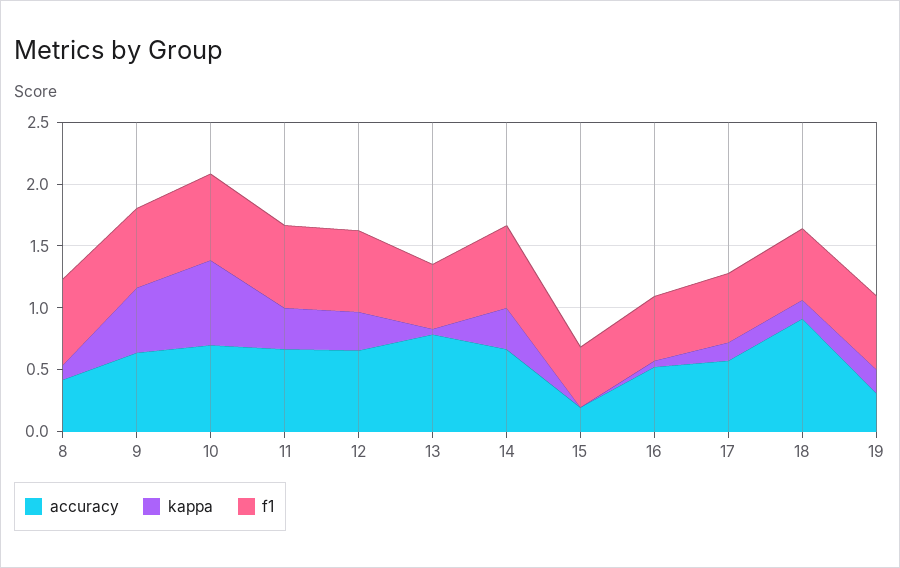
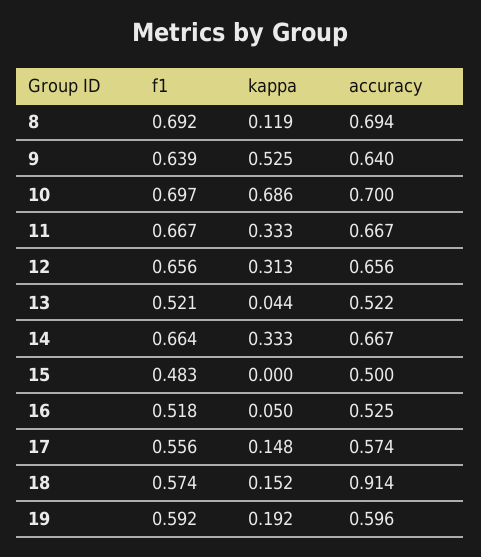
accuracy, 8: 0.4 -> 0.694
accuracy, 13: 0.8 -> 0.522
accuracy, 15: 0.2 -> 0.5
accuracy, 19: 0.3 -> 0.596

